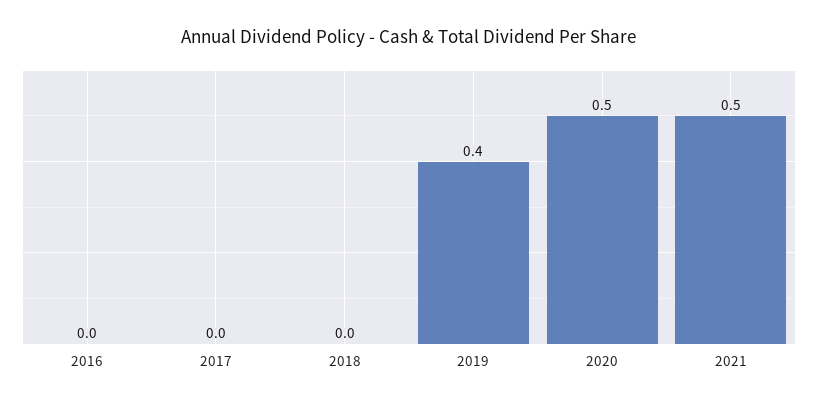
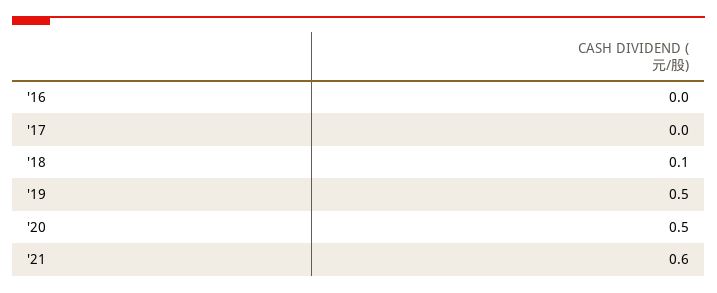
2018: 0 -> 0.1
2019: 0.4 -> 0.5
2021: 0.5 -> 0.6

